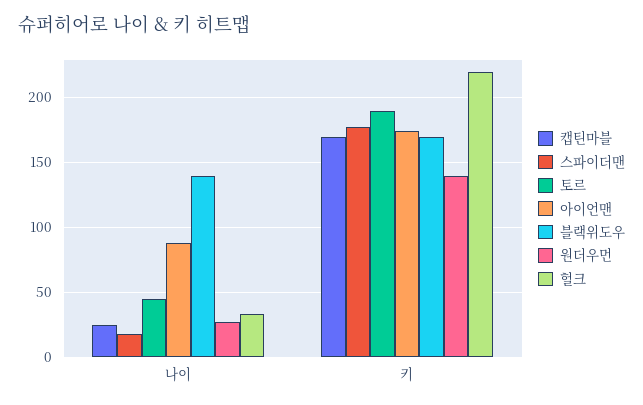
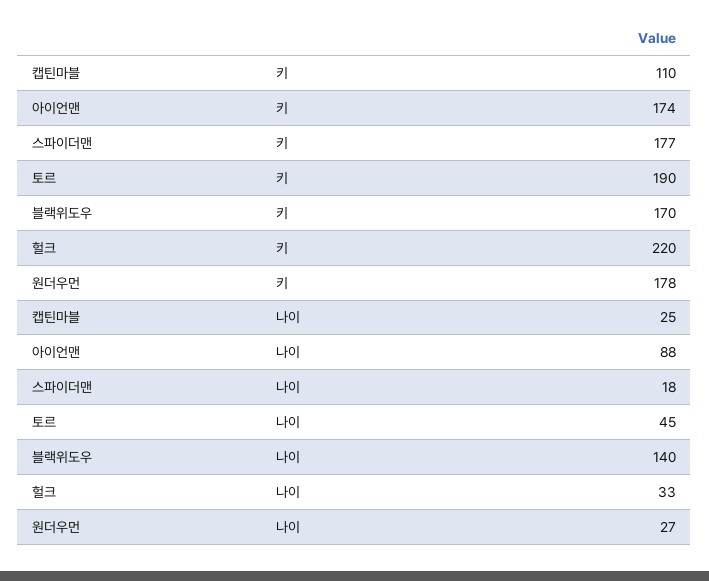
캡틴마블, 키: 170 -> 110
원더우먼, 키: 140 -> 178

